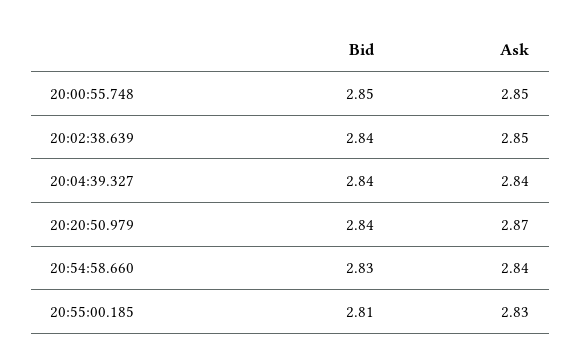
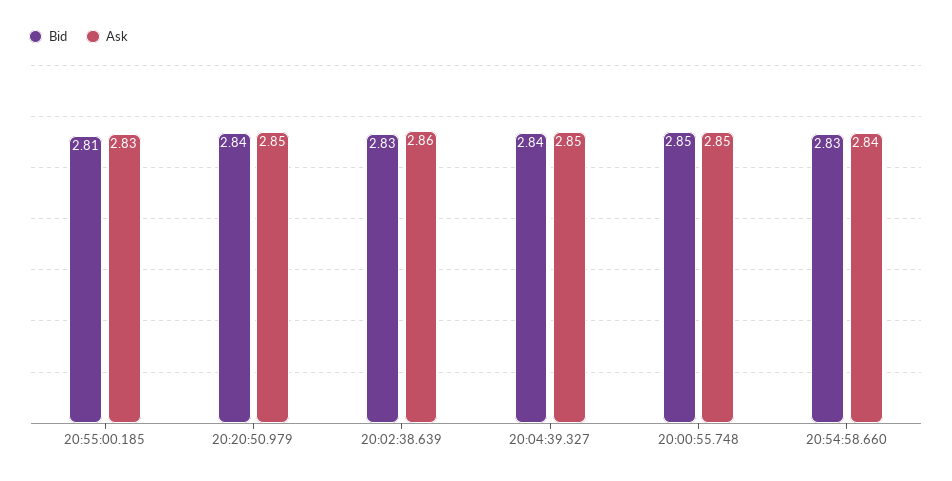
Bid, 20:02:38.639: 2.84 -> 2.83
Ask, 20:02:38.639: 2.85 -> 2.86
Ask, 20:04:39.327: 2.84 -> 2.85
Ask, 20:20:50.979: 2.87 -> 2.85

